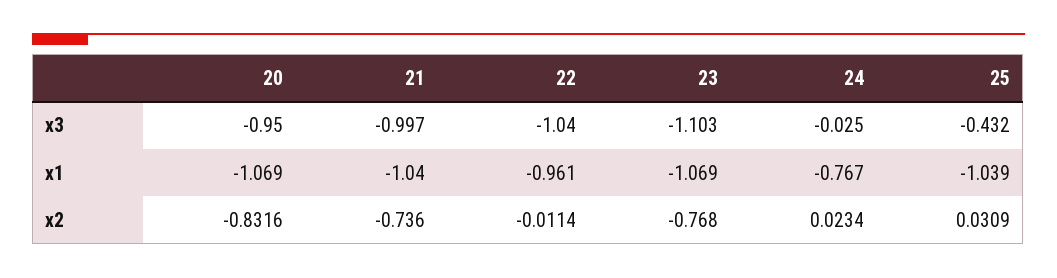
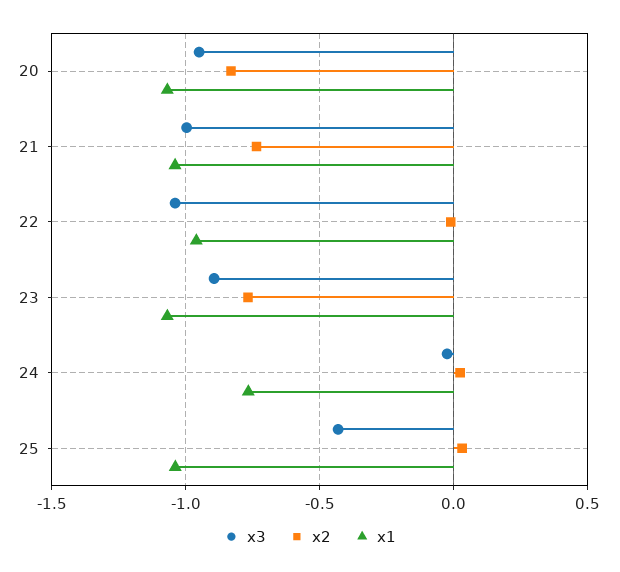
x3, 23: -1.103 -> -0.9

